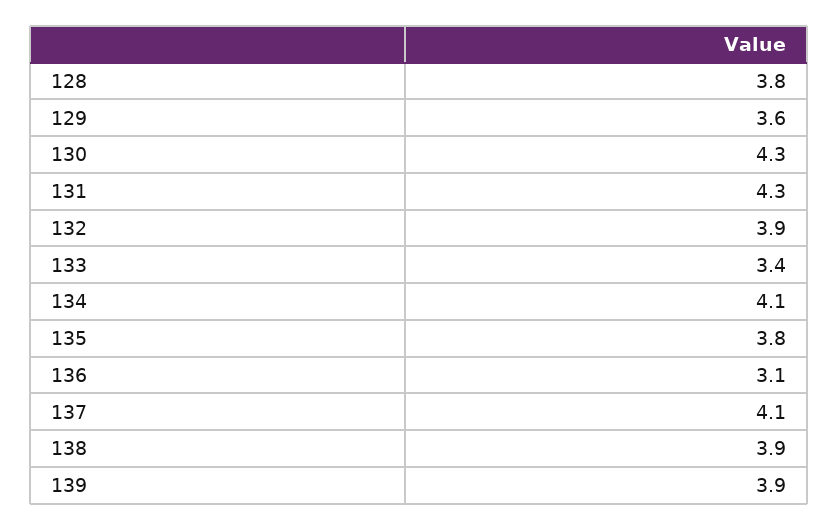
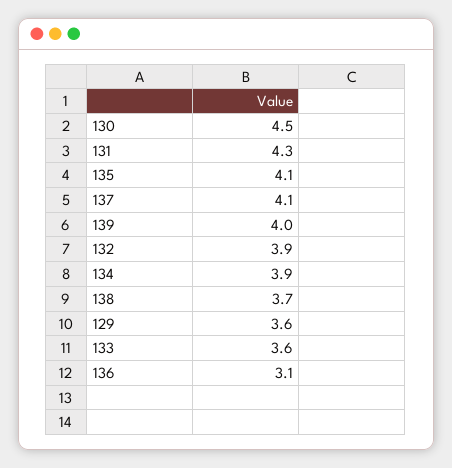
128: 3.8 -> none
130: 4.3 -> 4.5
133: 3.4 -> 3.6
134: 4.1 -> 3.9
135: 3.8 -> 4.1
138: 3.9 -> 3.7
139: 3.9 -> 4

